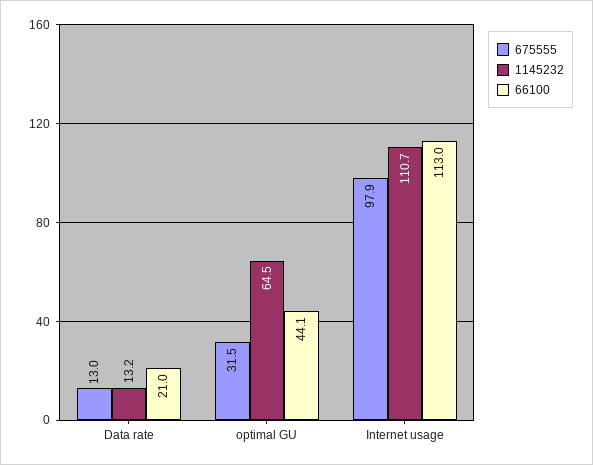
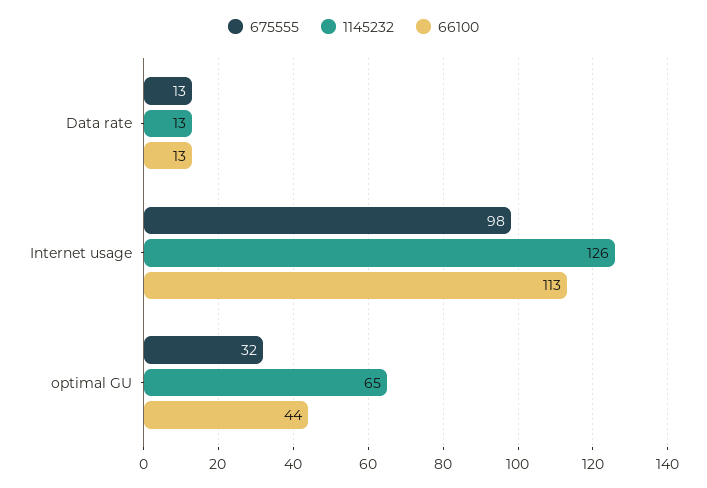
66100, Data rate: 21 -> 13
1145232, Internet usage: 110.7 -> 126

